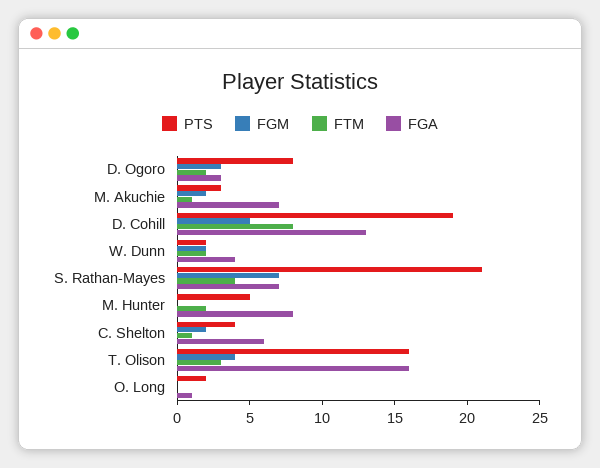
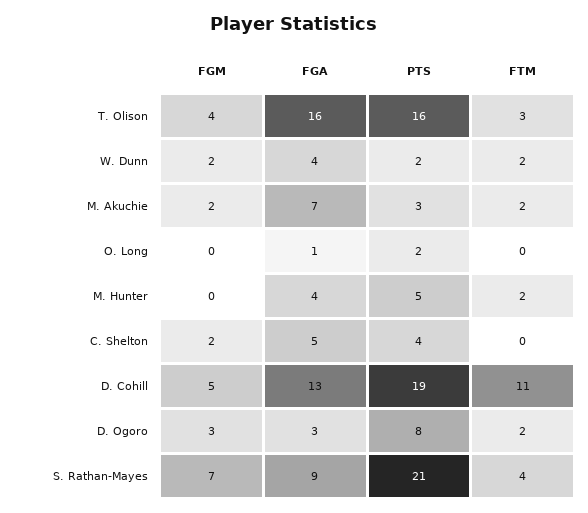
FTM, M. Akuchie: 1 -> 2
FTM, D. Cohill: 8 -> 11
FGA, S. Rathan-Mayes: 7 -> 9
FGA, M. Hunter: 8 -> 4
FTM, C. Shelton: 1 -> 0
FGA, C. Shelton: 6 -> 5

